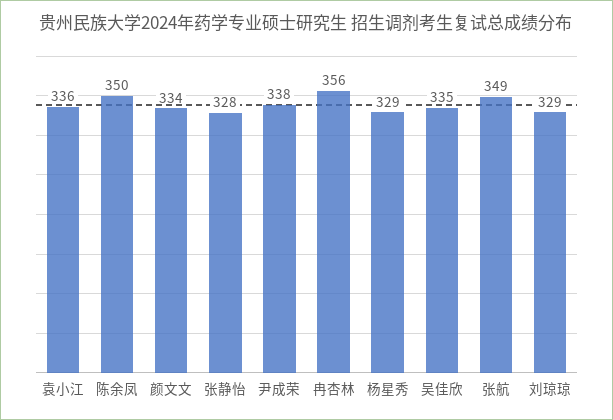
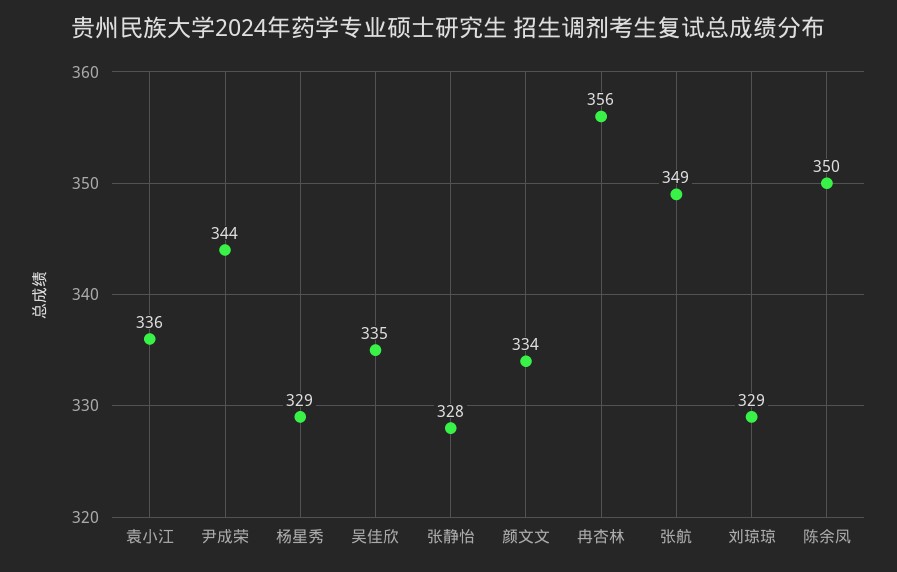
尹成荣: 338 -> 344

